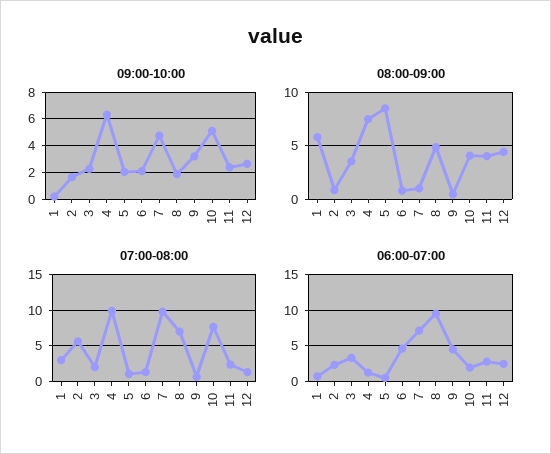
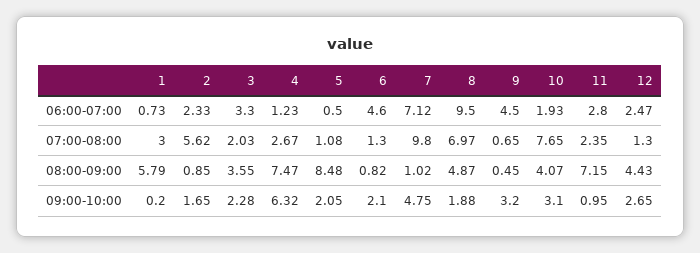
09:00-10:00, 10: 5 -> 3.1
09:00-10:00, 11: 2.5 -> 0.95
08:00-09:00, 11: 4 -> 7.15
07:00-08:00, 4: 10 -> 2.67

